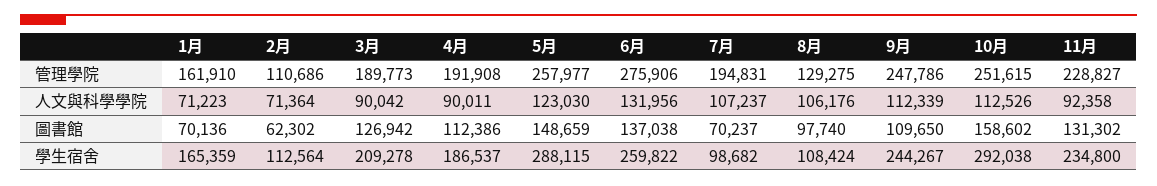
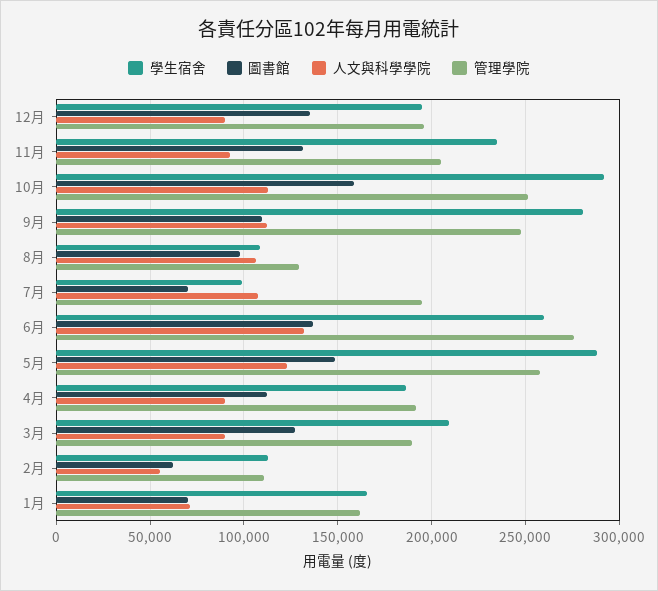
管理學院, 11月: 228827 -> 205000
人文與科學學院, 2月: 71364 -> 55000
學生宿舍, 9月: 244267 -> 280000
學生宿舍, 12月: none -> 195000
圖書館, 12月: none -> 135000
人文與科學學院, 12月: none -> 90000
管理學院, 12月: none -> 195000

